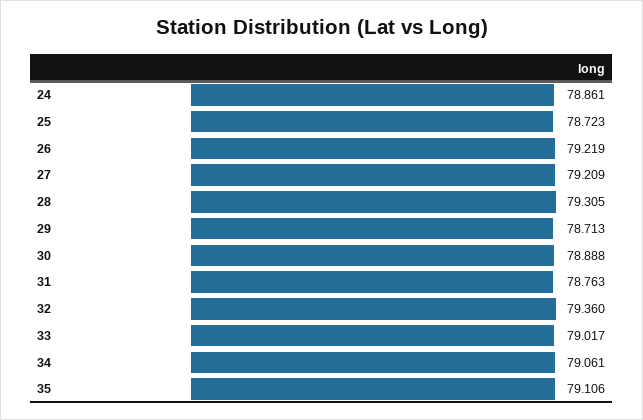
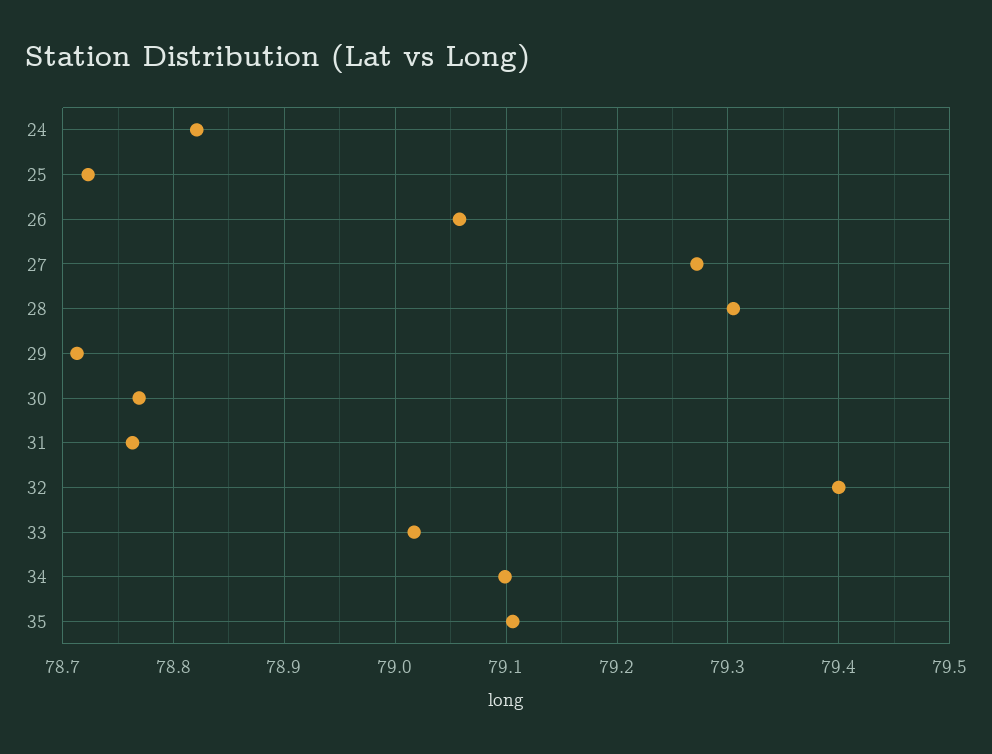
24: 78.861 -> 78.82
26: 79.219 -> 79.06
27: 79.209 -> 79.27
30: 78.888 -> 78.77
32: 79.36 -> 79.4
34: 79.061 -> 79.1

